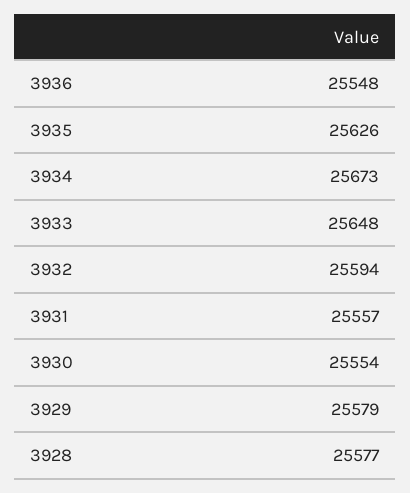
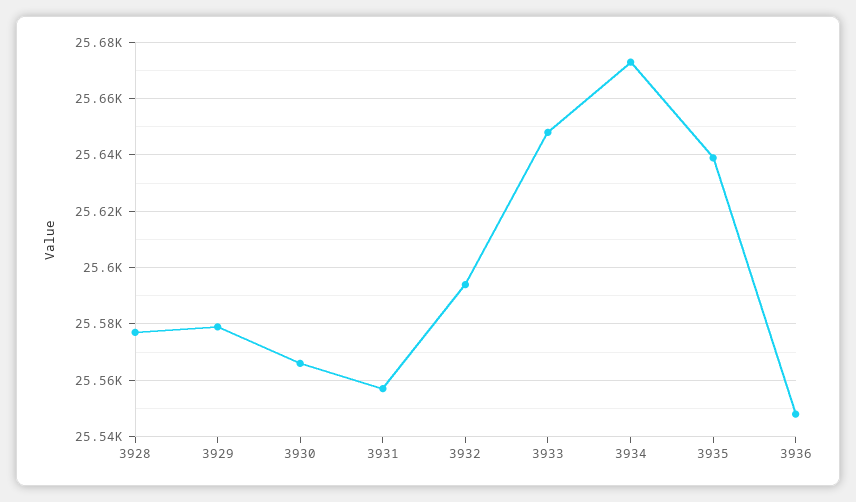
3935: 25626 -> 25640
3930: 25554 -> 25565

